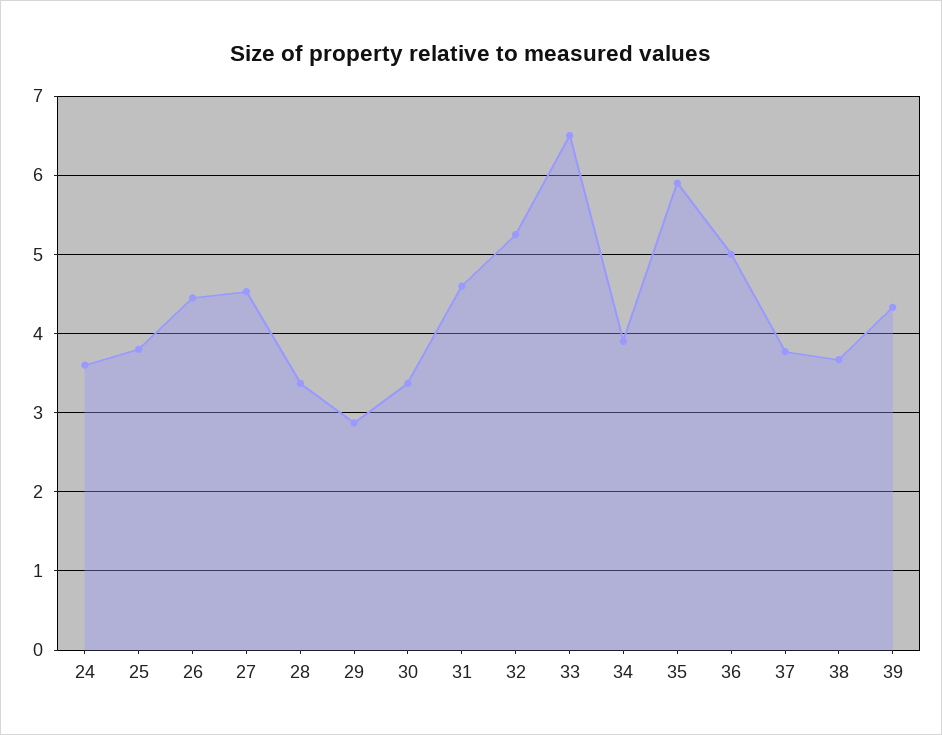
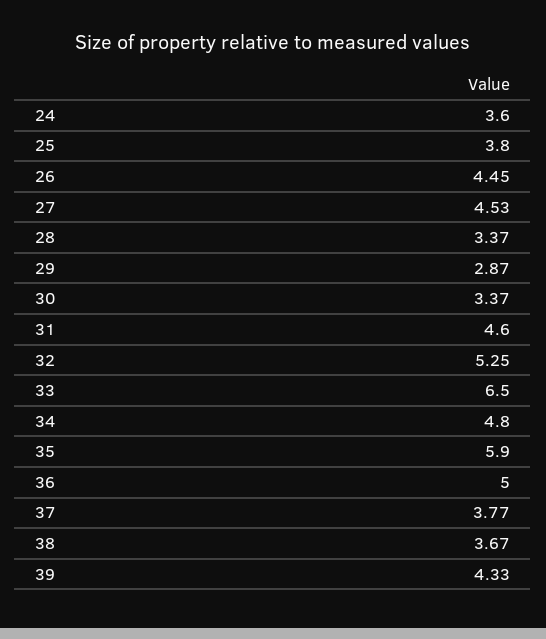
34: 3.9 -> 4.8

